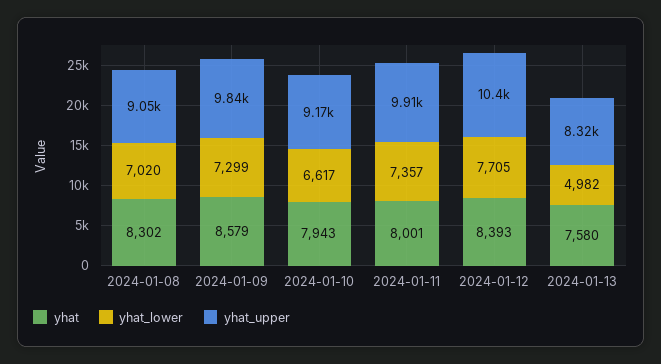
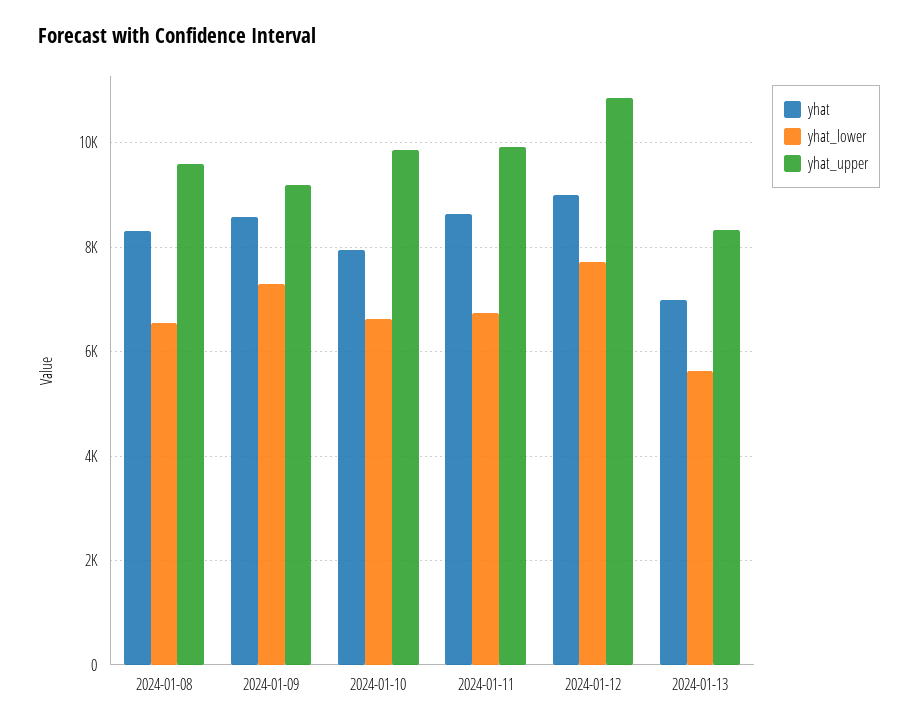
yhat_lower, 2024-01-08: 7020 -> 6600
yhat_upper, 2024-01-08: 9050 -> 9600
yhat_upper, 2024-01-09: 9840 -> 9200
yhat_upper, 2024-01-10: 9170 -> 9800
yhat, 2024-01-11: 8001 -> 8600
yhat_lower, 2024-01-11: 7357 -> 6800
yhat, 2024-01-12: 8393 -> 9000
yhat_upper, 2024-01-12: 10400 -> 10800
yhat, 2024-01-13: 7580 -> 7000
yhat_lower, 2024-01-13: 4982 -> 5600

